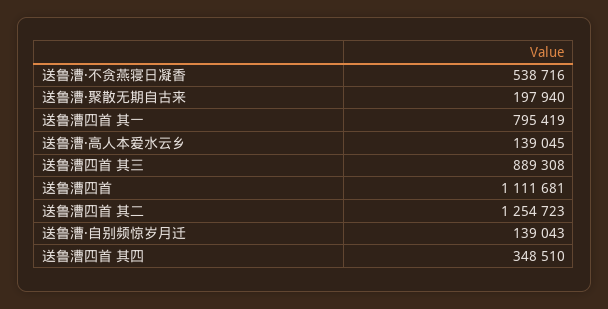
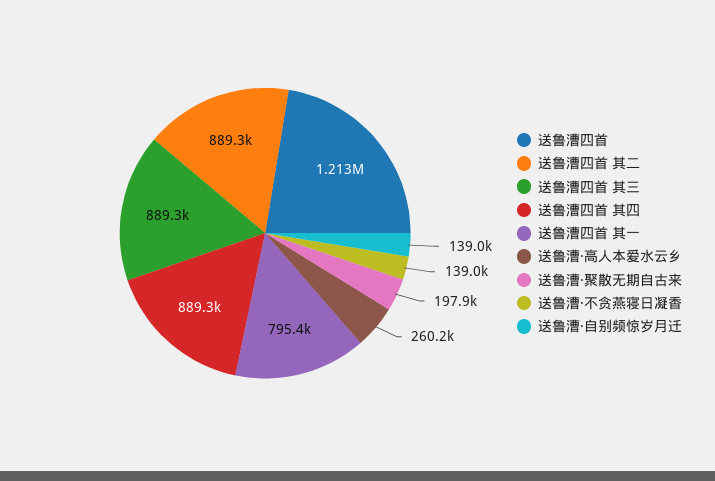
送鲁漕·不贪燕寝日凝香: 538716 -> 139000
送鲁漕·高人本爱水云乡: 139045 -> 260200
送鲁漕四首: 1111681 -> 1213000
送鲁漕四首 其二: 1254723 -> 889300
送鲁漕四首 其四: 348510 -> 889300

